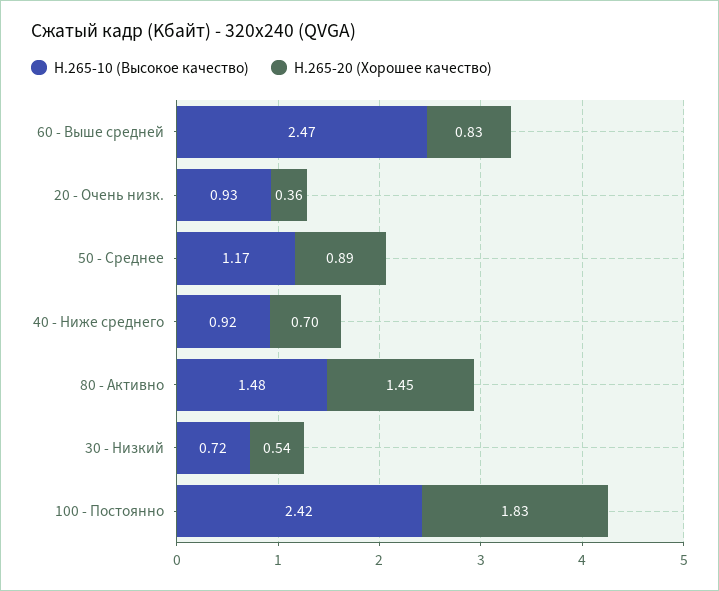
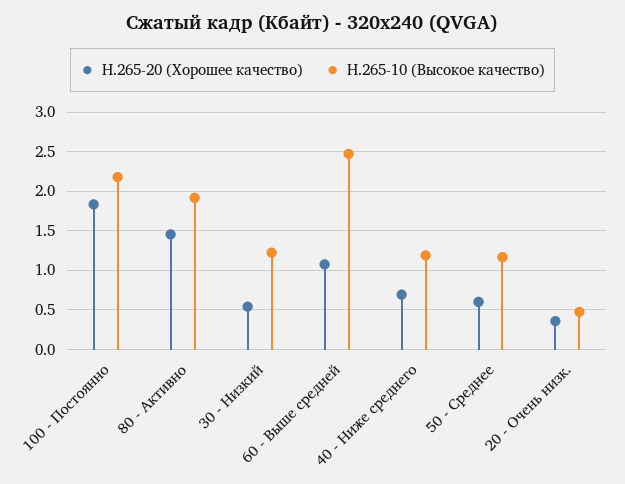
H.265-20 (Хорошее качество), 60 - Выше средней: 0.83 -> 1.1
H.265-10 (Высокое качество), 20 - Очень низк.: 0.93 -> 0.5
H.265-20 (Хорошее качество), 50 - Среднее: 0.89 -> 0.6
H.265-10 (Высокое качество), 40 - Ниже среднего: 0.92 -> 1.2
H.265-10 (Высокое качество), 80 - Активно: 1.48 -> 1.9
H.265-10 (Высокое качество), 30 - Низкий: 0.72 -> 1.2
H.265-10 (Высокое качество), 100 - Постоянно: 2.42 -> 2.2

